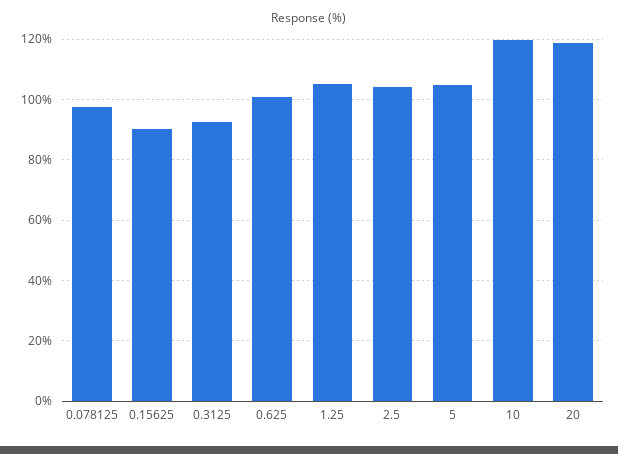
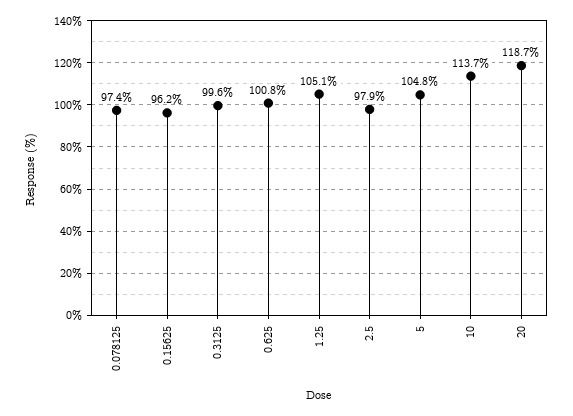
0.15625: 90 -> 96.2
0.3125: 92 -> 99.6
2.5: 104 -> 97.9
10: 120 -> 113.7

